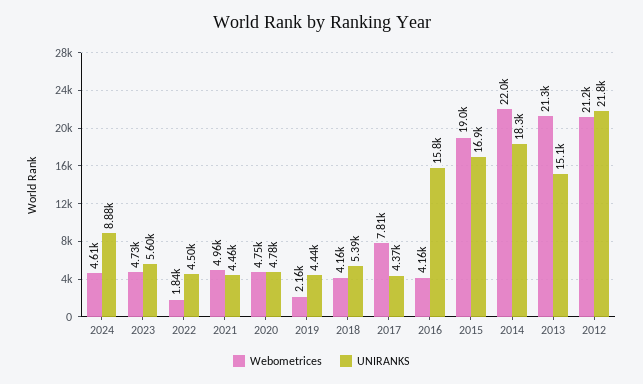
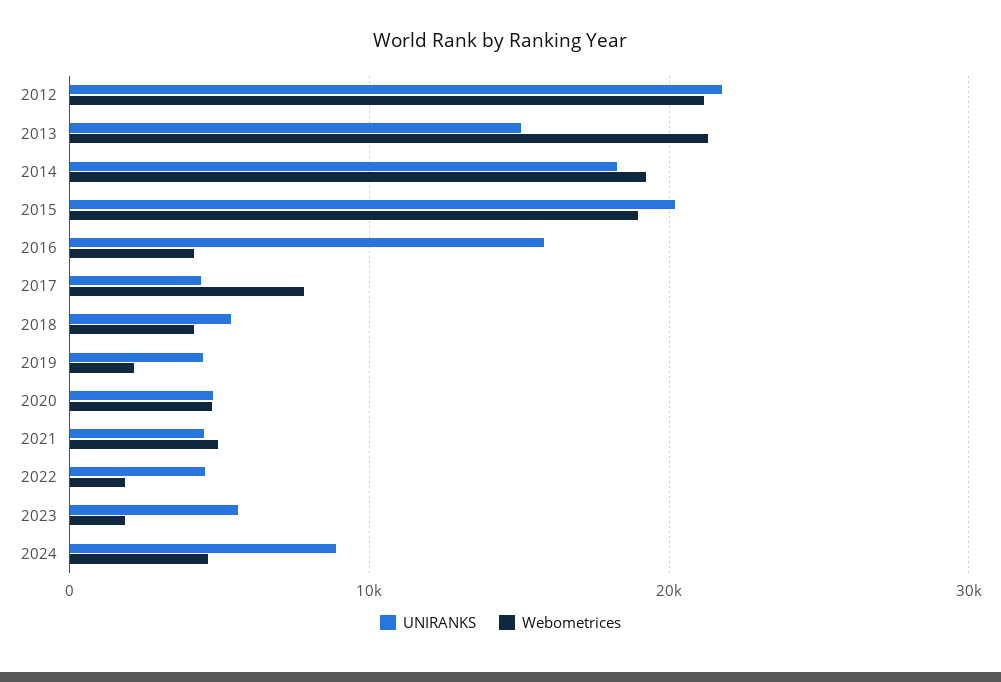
Webometrices, 2023: 4730 -> 2000
UNIRANKS, 2015: 16900 -> 20000
Webometrices, 2014: 22000 -> 19000

